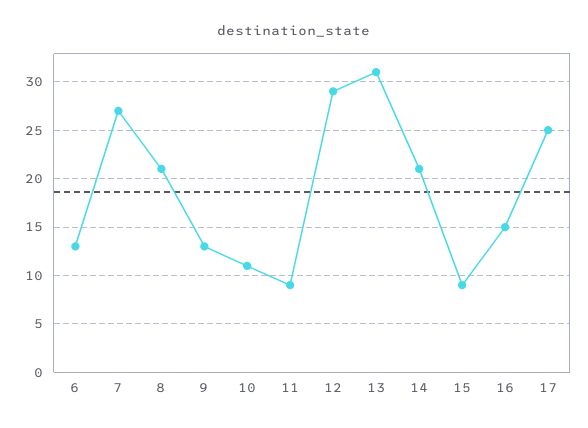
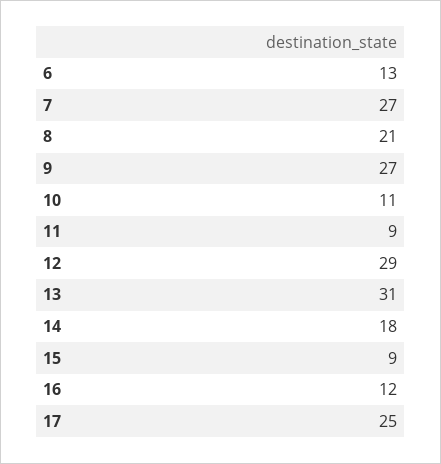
9: 13 -> 27
14: 21 -> 18
16: 15 -> 12

